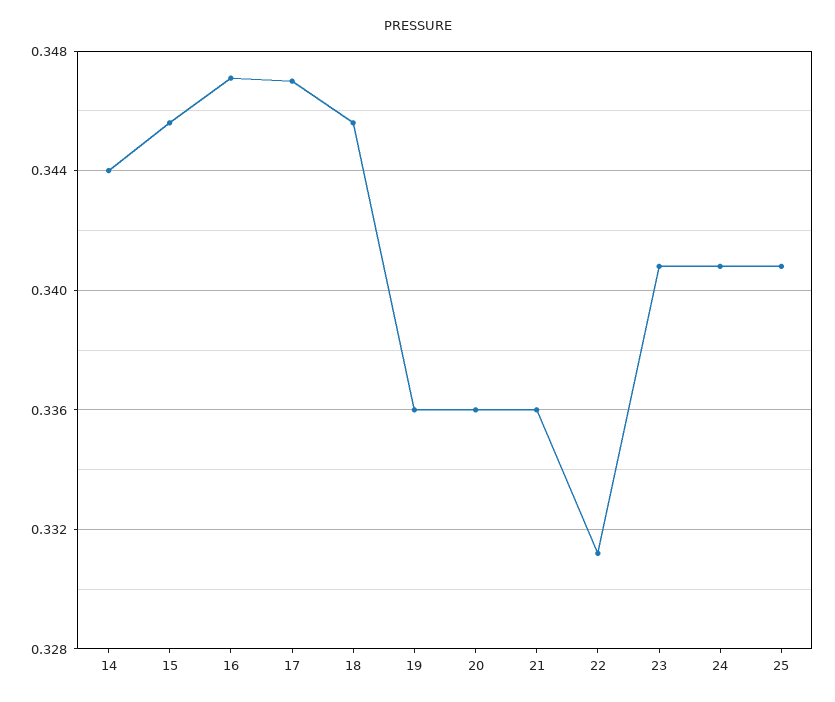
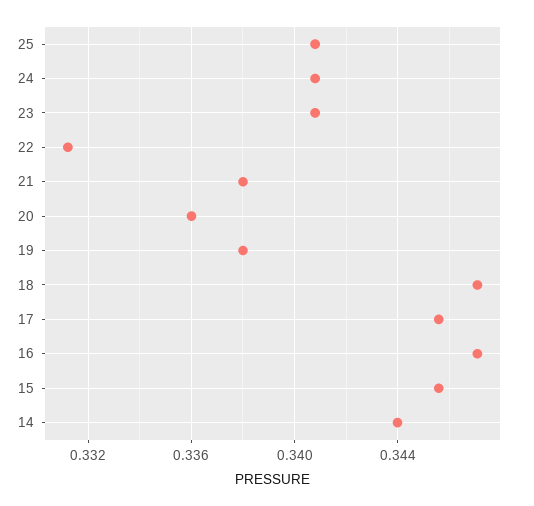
17: 0.347 -> 0.3455
18: 0.3455 -> 0.347
19: 0.336 -> 0.338
21: 0.336 -> 0.338

